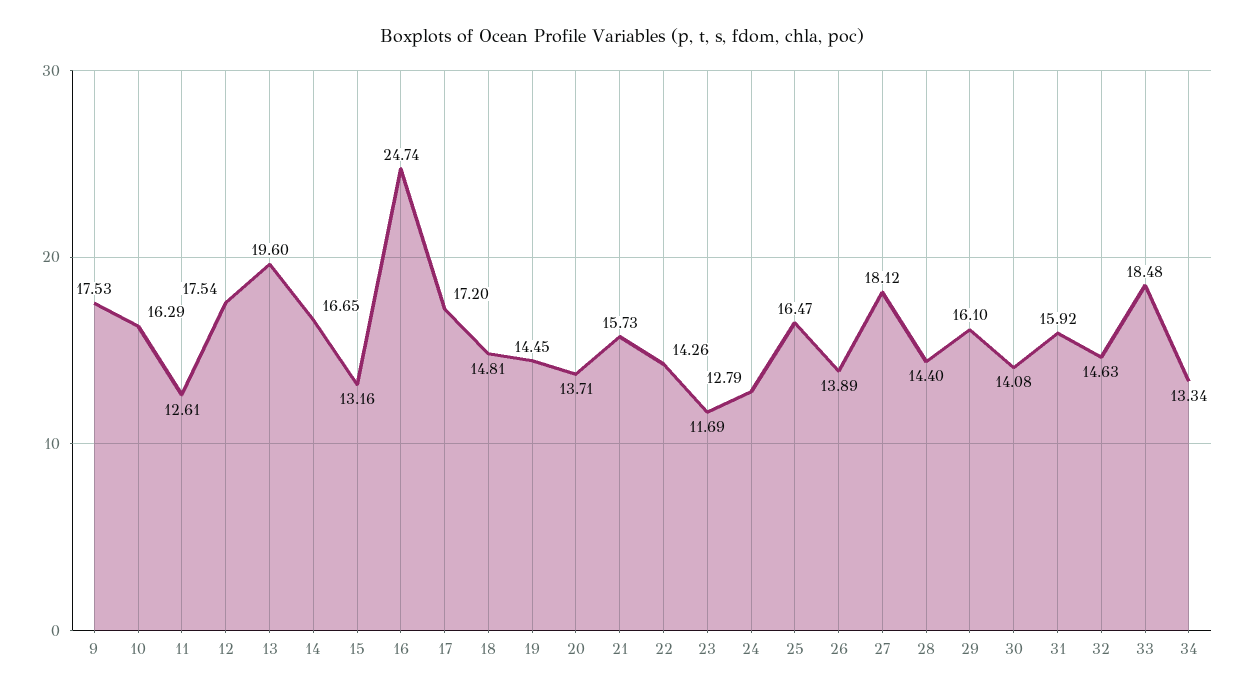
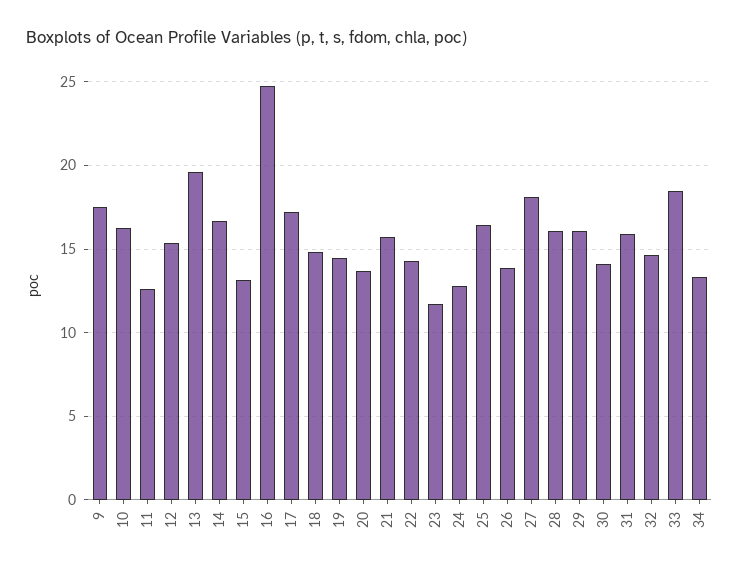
12: 17.54 -> 15.5
28: 14.4 -> 16

